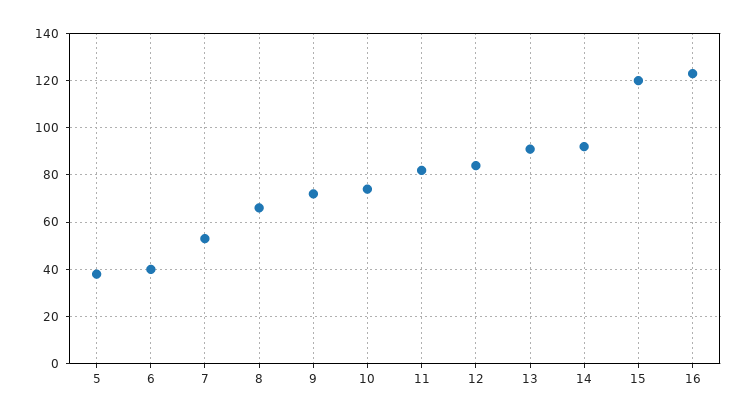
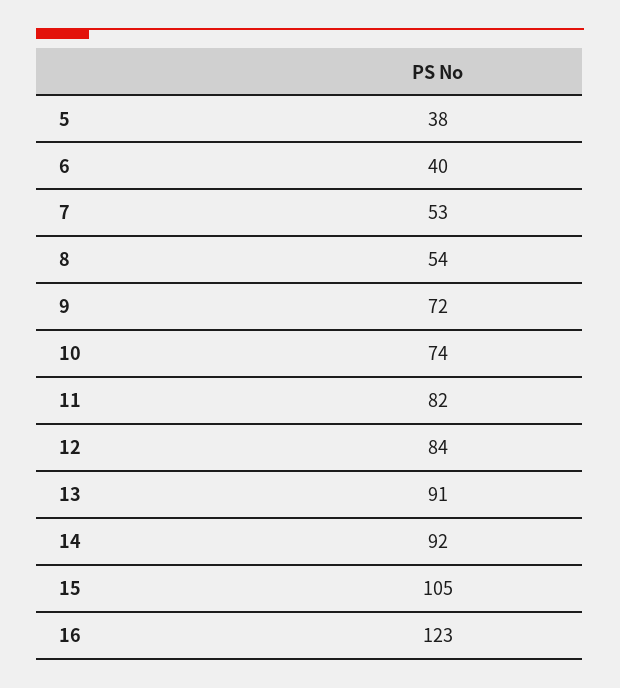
8: 65 -> 54
15: 120 -> 105

